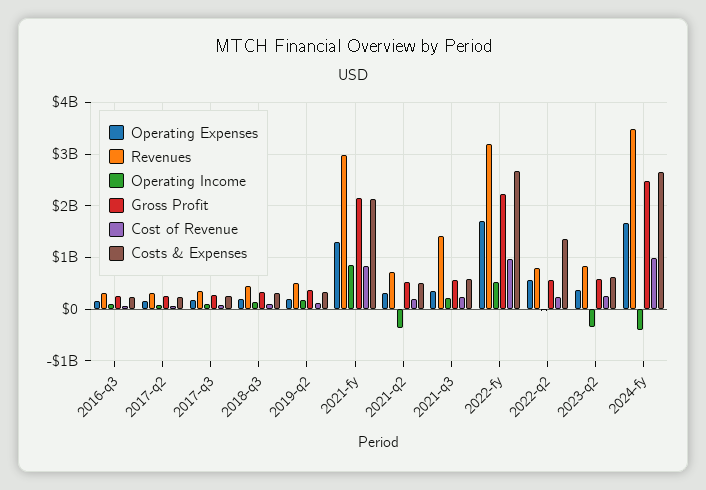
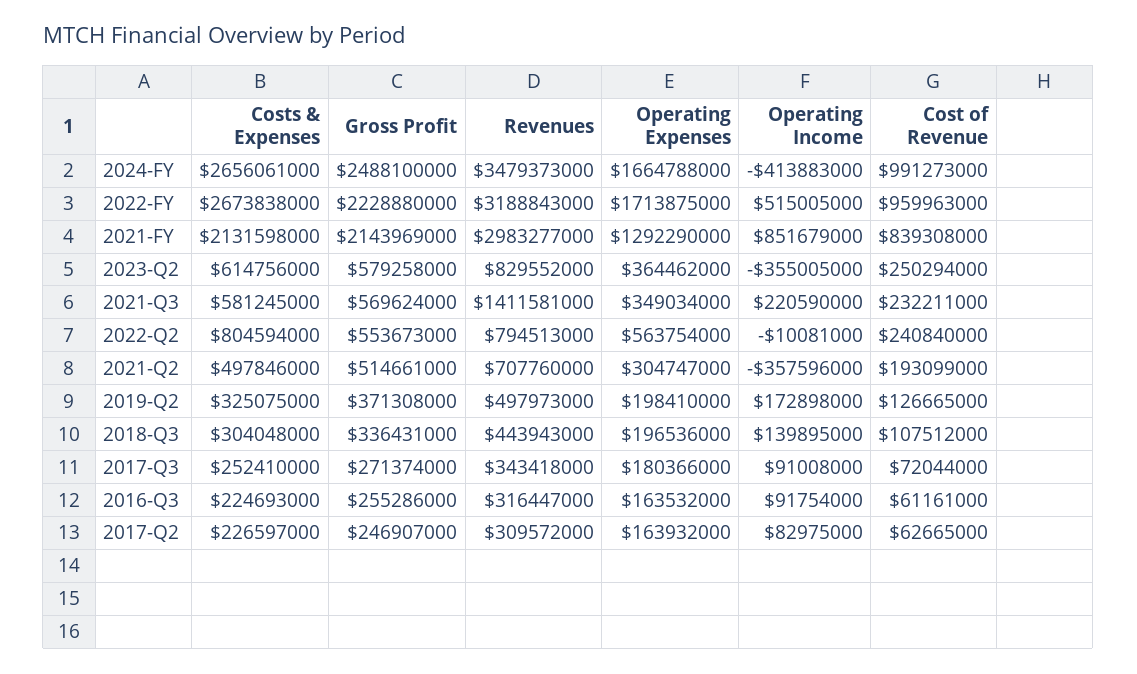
Costs & Expenses, 2022-q2: 1400000000 -> 804594000

